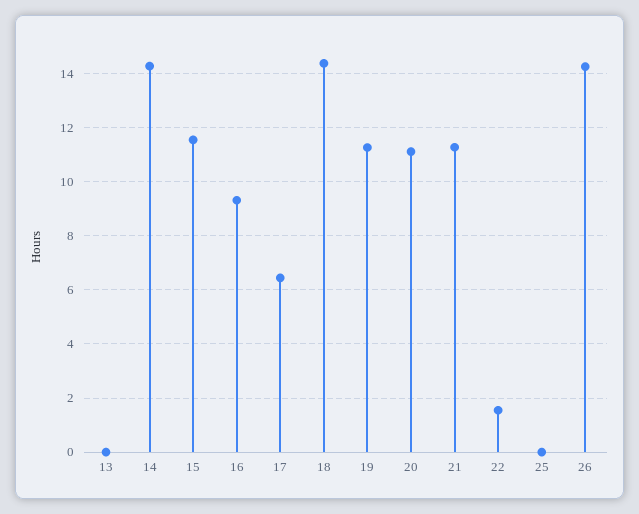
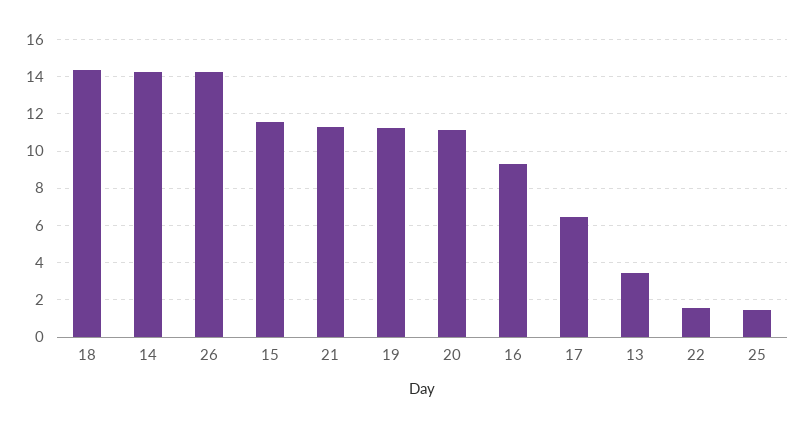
13: 0 -> 3.5
25: 0 -> 1.5

